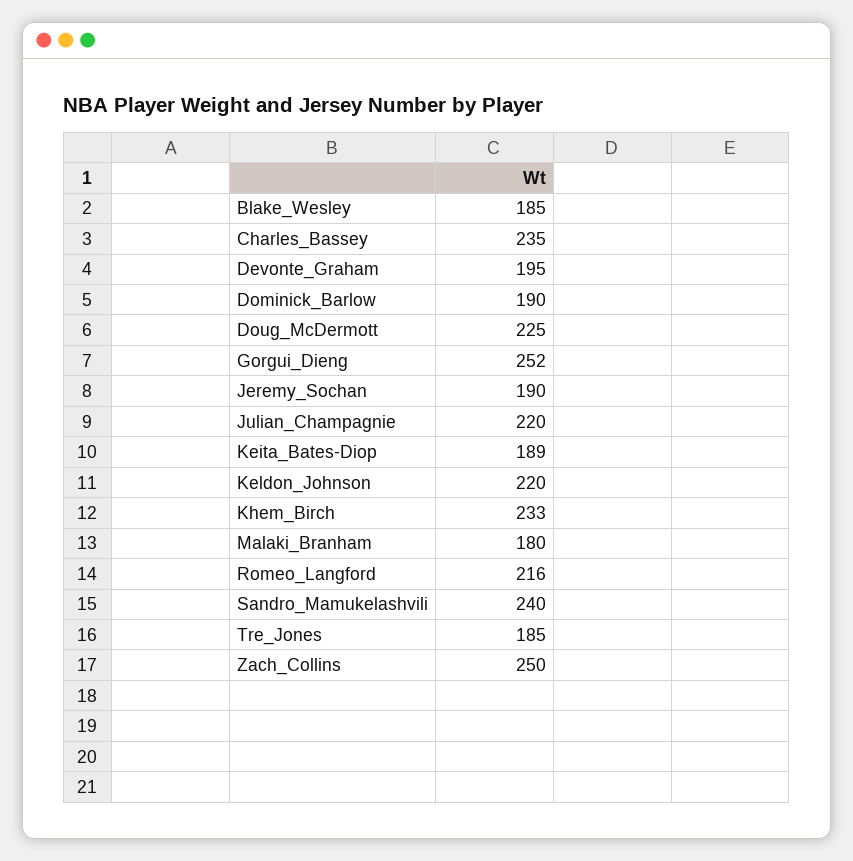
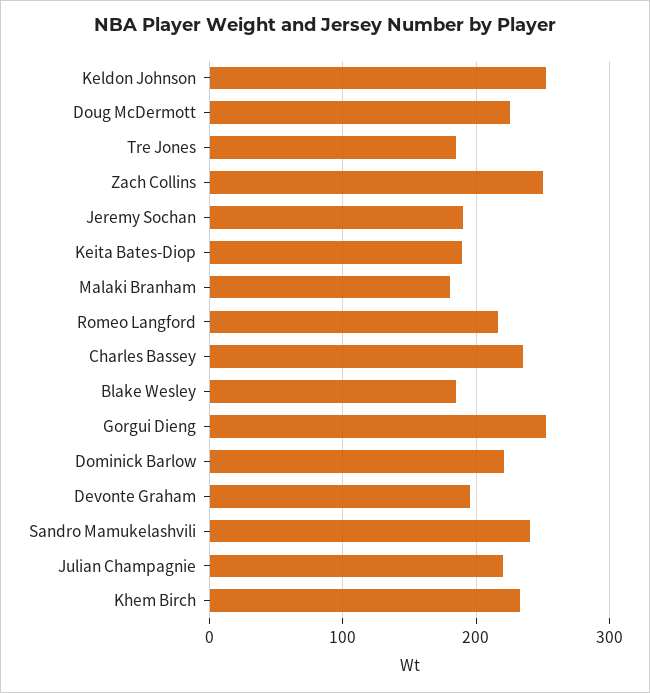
Dominick_Barlow: 190 -> 220
Keldon_Johnson: 220 -> 250

